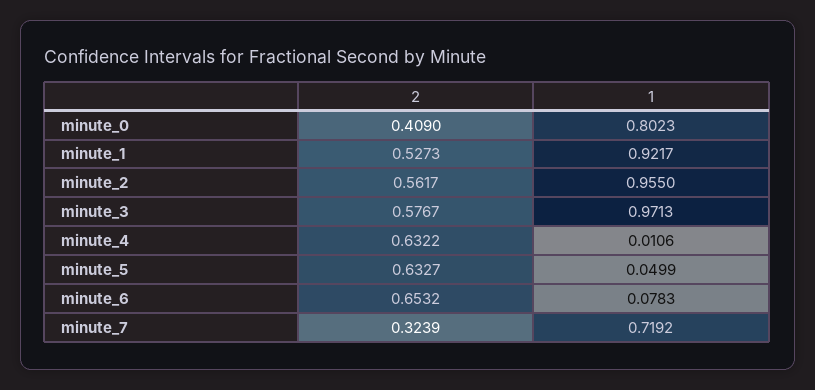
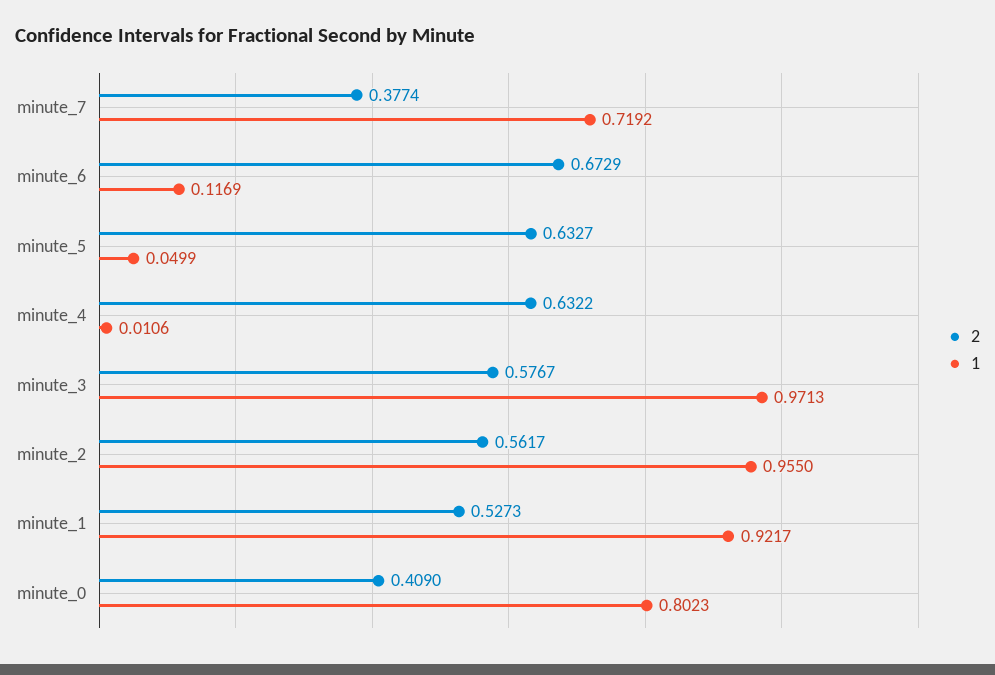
2, minute_6: 0.6532 -> 0.6729
1, minute_6: 0.0783 -> 0.1169
2, minute_7: 0.3239 -> 0.3774

